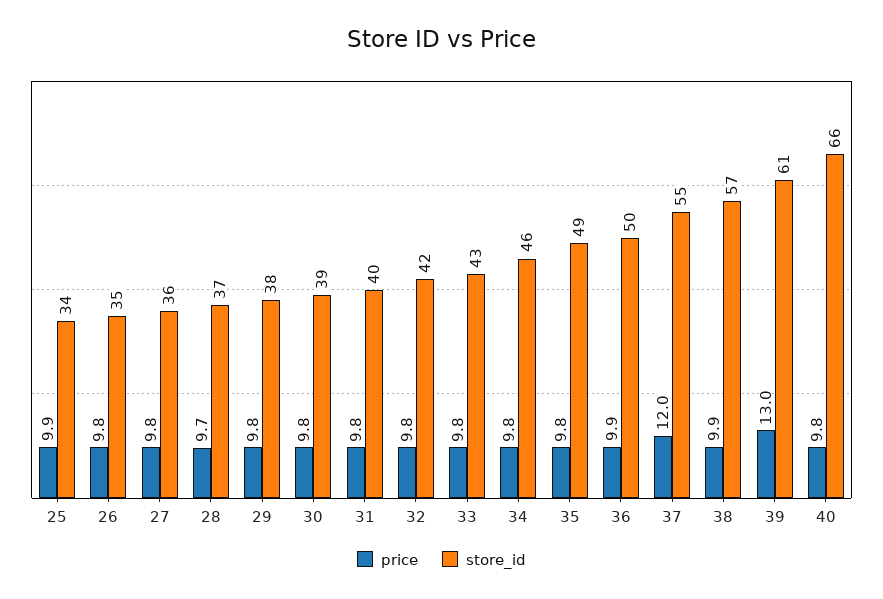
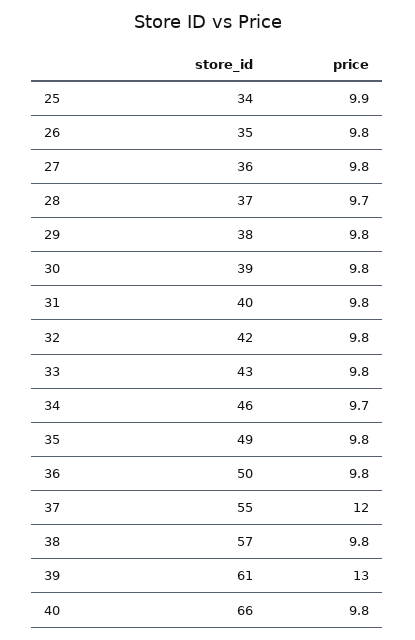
price, 34: 9.8 -> 9.7
price, 36: 9.9 -> 9.8
price, 38: 9.9 -> 9.8

